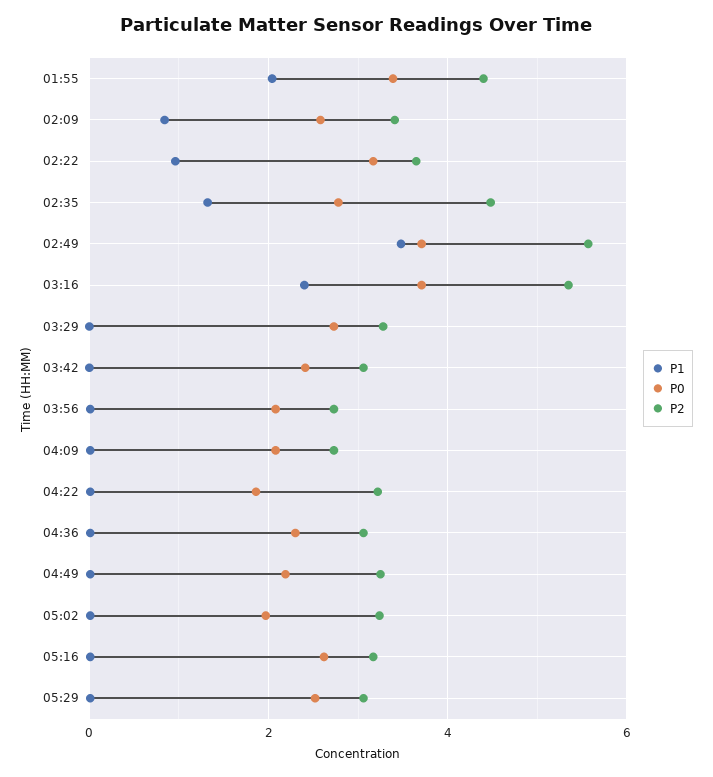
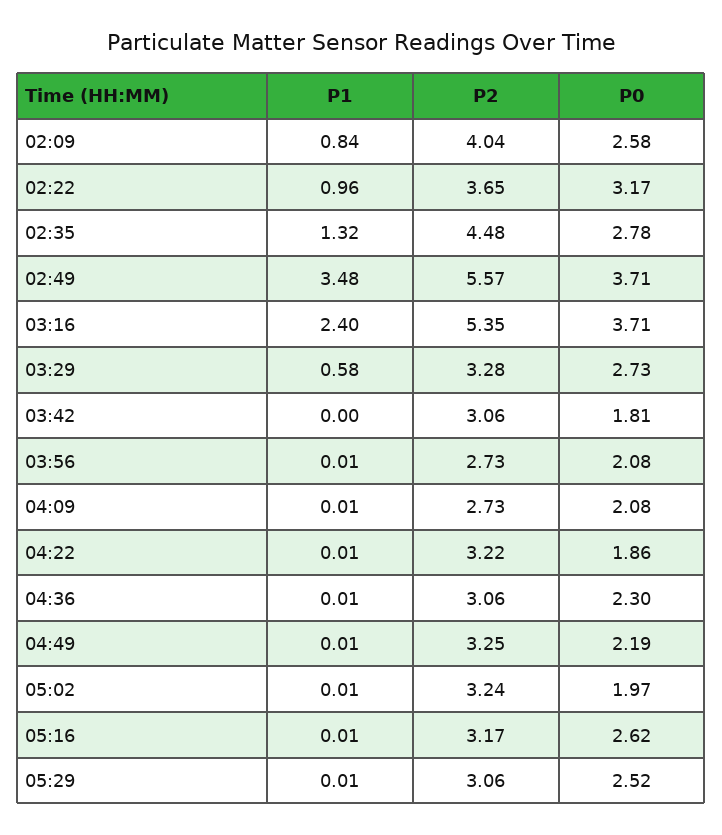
P1, 01:55: 2 -> none
P0, 01:55: 3.4 -> none
P2, 01:55: 4.4 -> none
P2, 02:09: 3.4 -> 4.04
P1, 03:29: 0 -> 0.58
P0, 03:42: 2.4 -> 1.81

